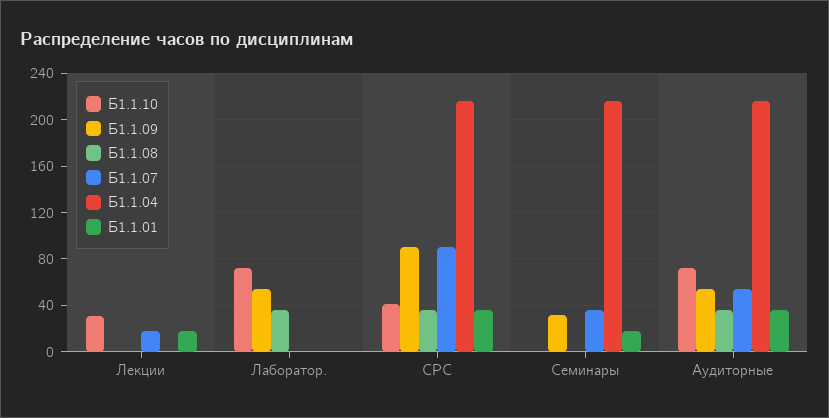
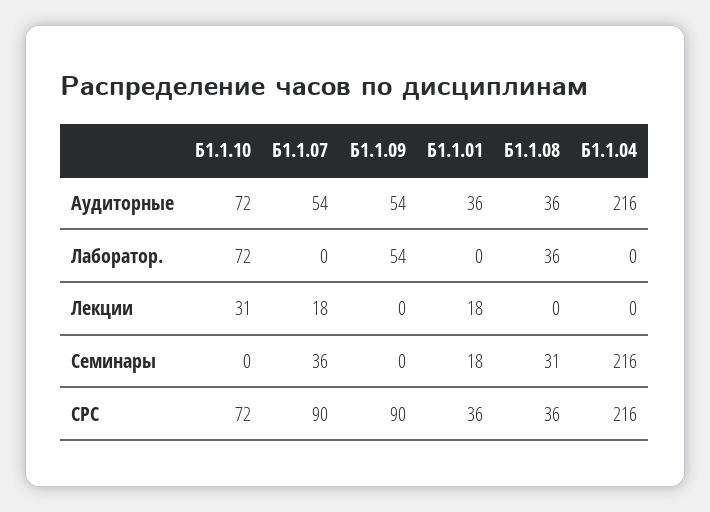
Б1.1.10, СРС: 40 -> 72
Б1.1.09, Семинары: 30 -> 0
Б1.1.08, Семинары: 0 -> 31

